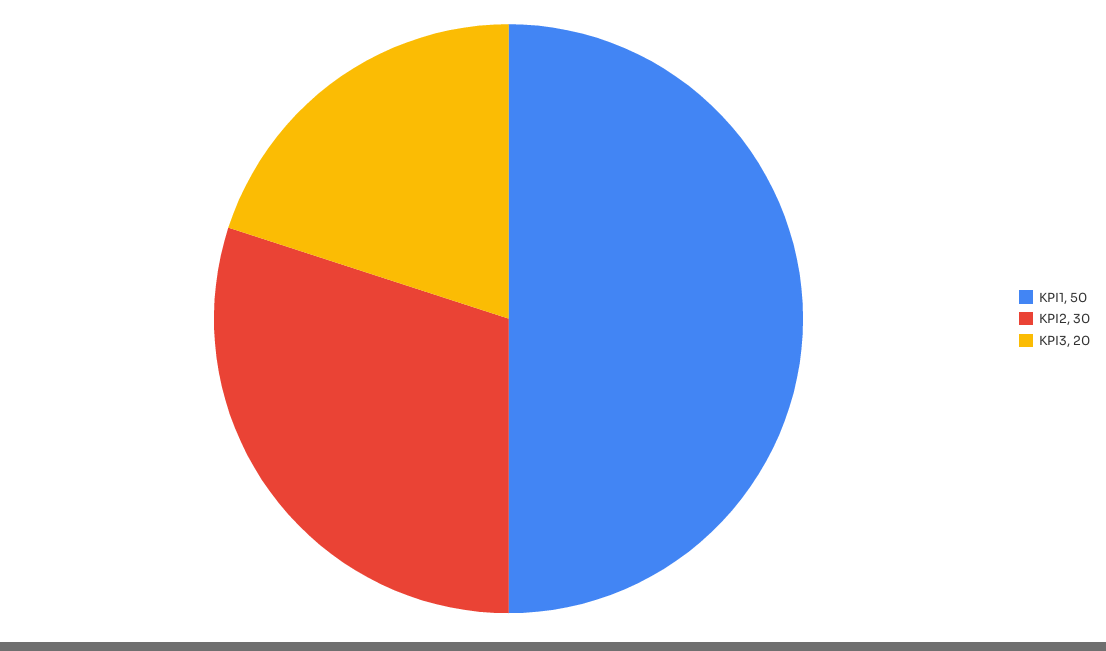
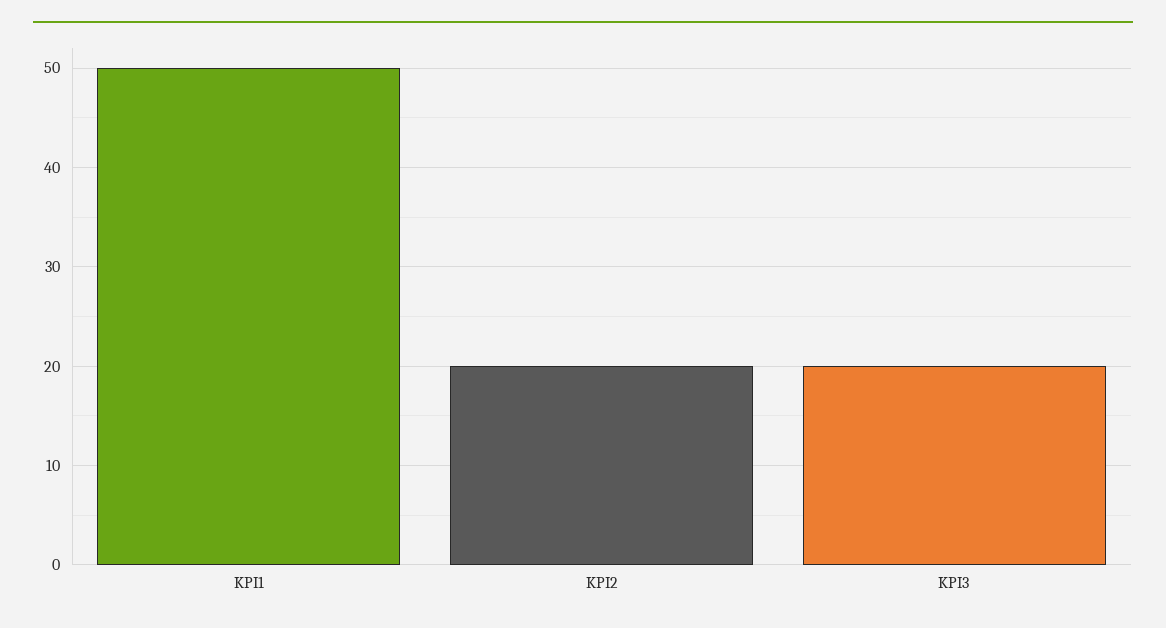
KPI2: 30 -> 20

